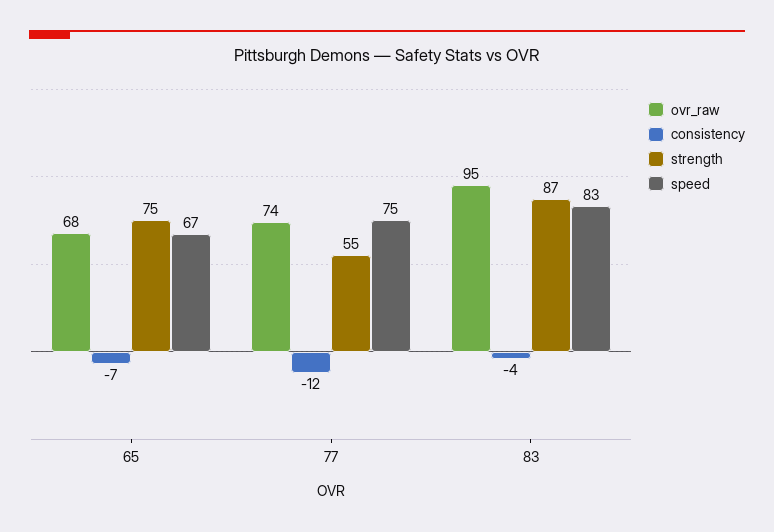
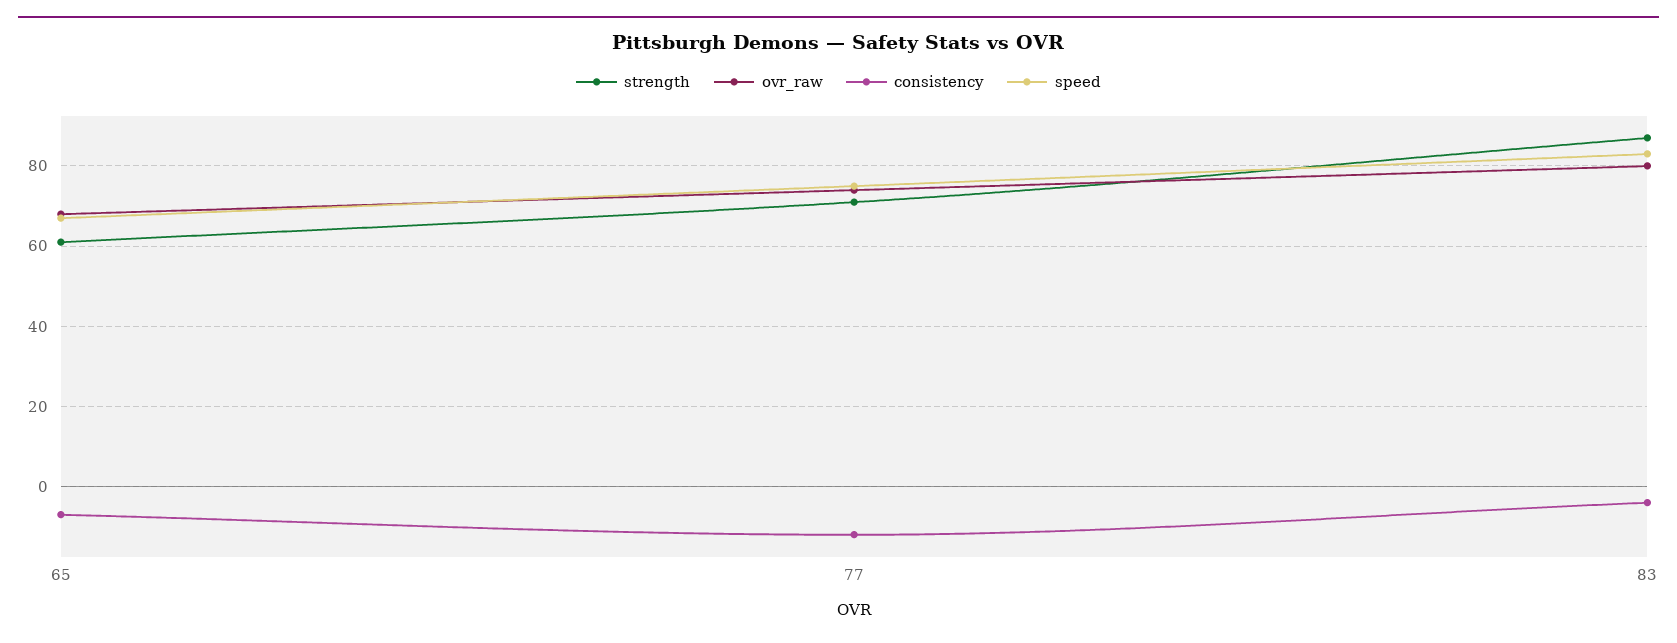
strength, 65: 75 -> 60
strength, 77: 55 -> 70
ovr_raw, 83: 95 -> 80

